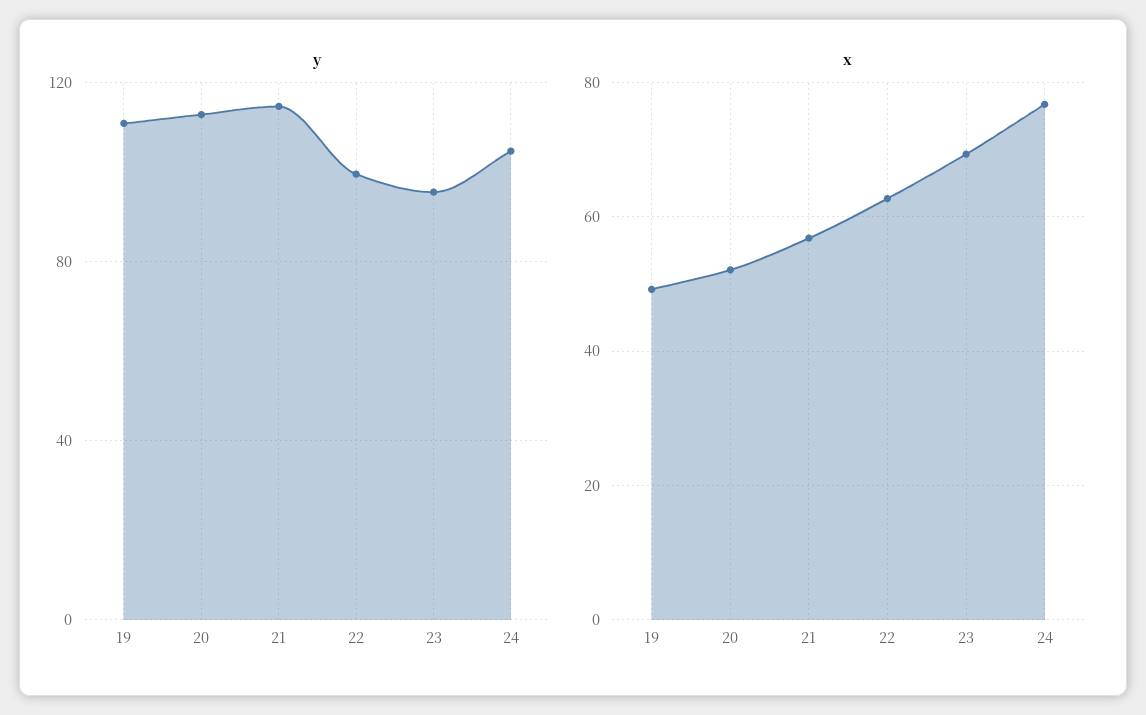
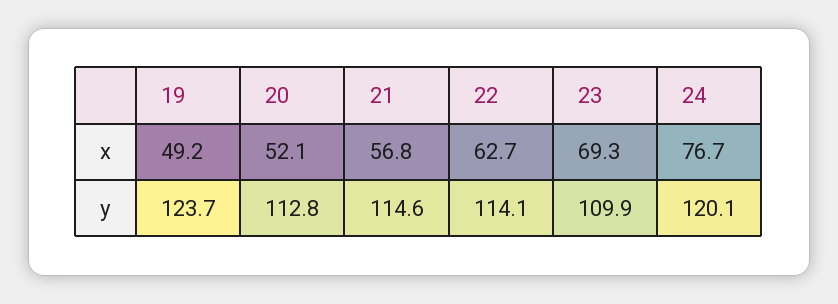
y, 19: 110 -> 123.7
y, 22: 100 -> 114.1
y, 23: 95 -> 109.9
y, 24: 105 -> 120.1

